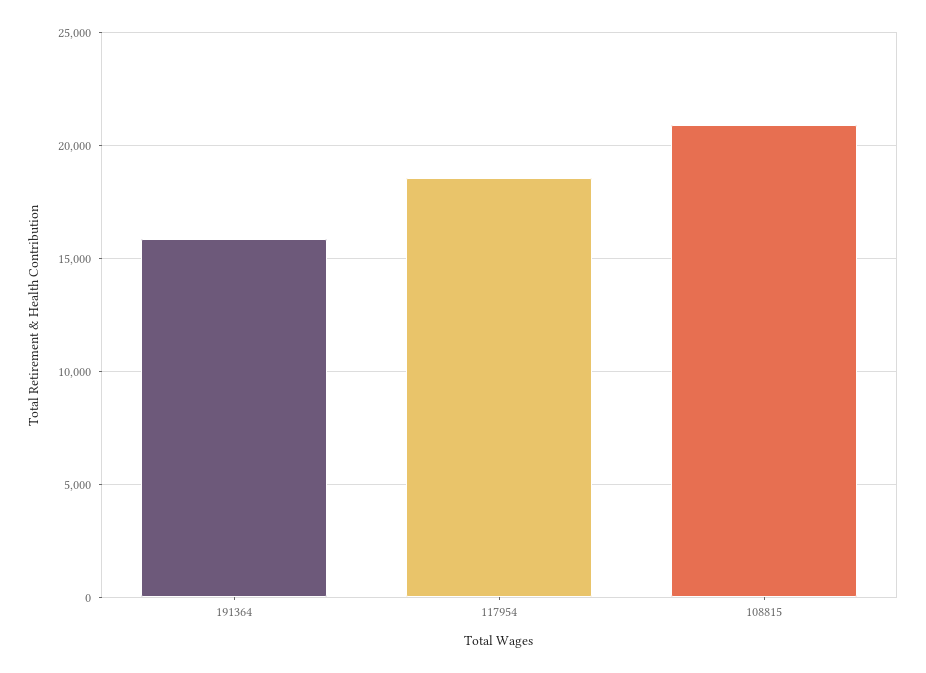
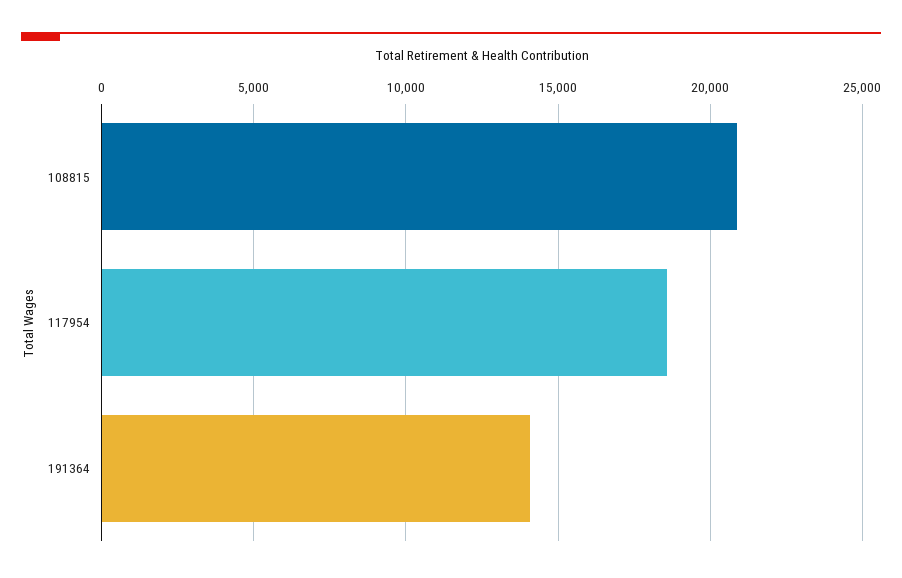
191364: 16000 -> 14000

